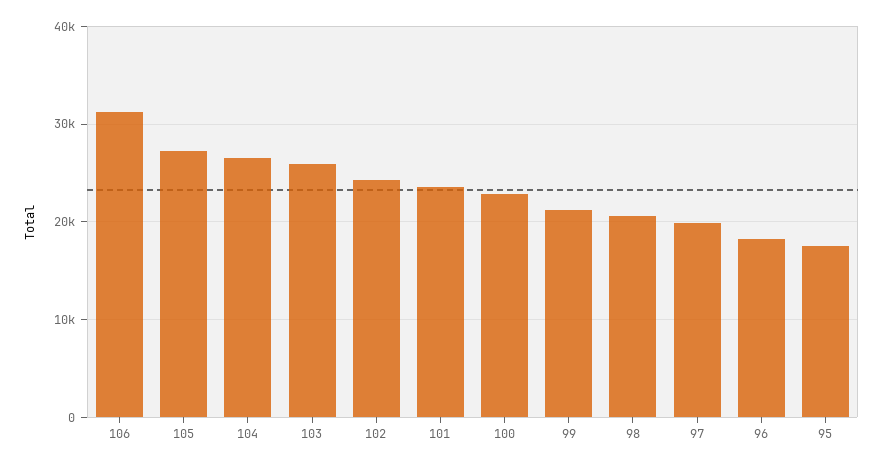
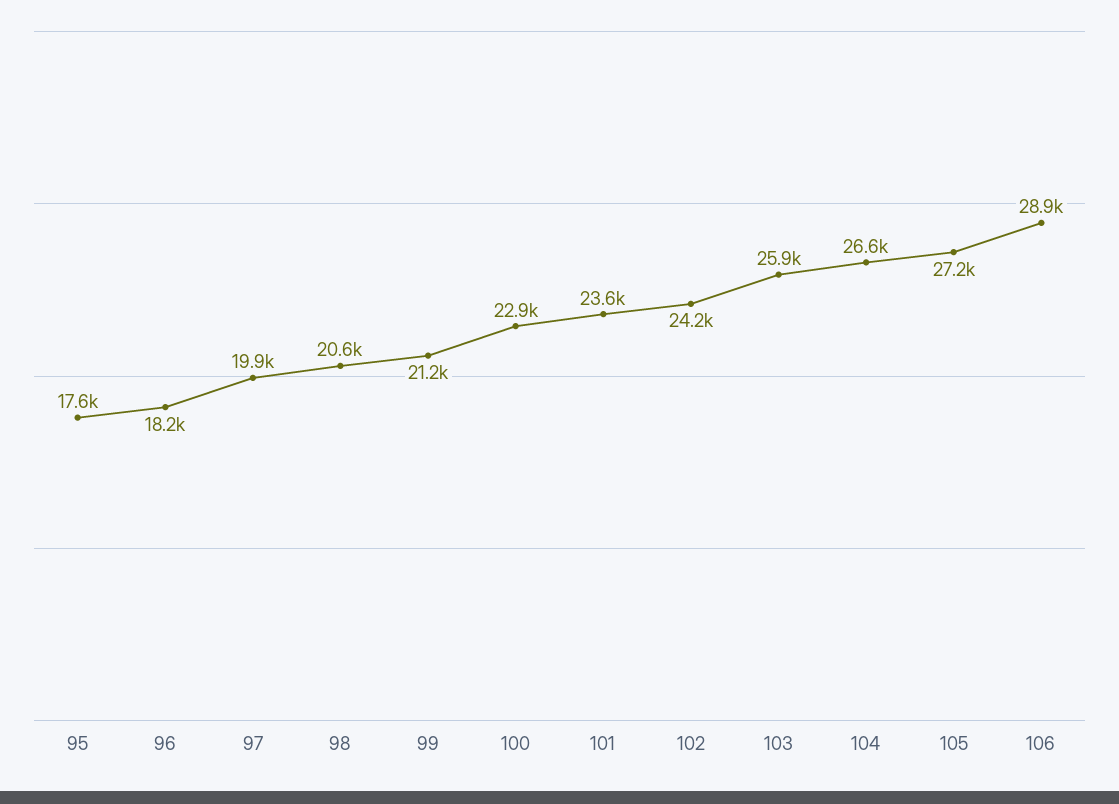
106: 31000 -> 28900

